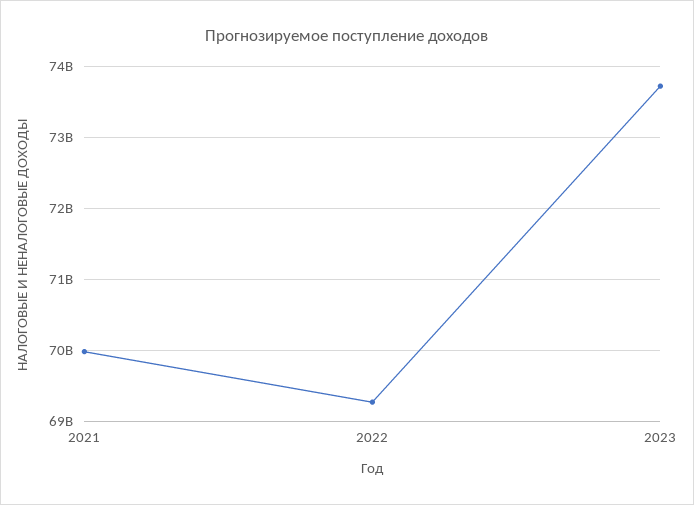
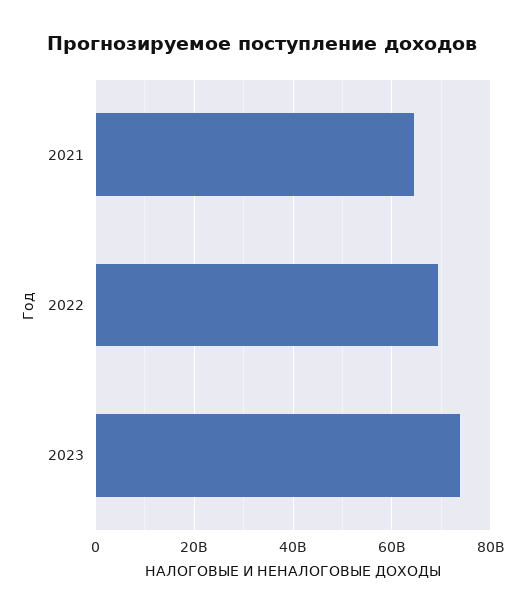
2021: 70000000000 -> 64000000000

